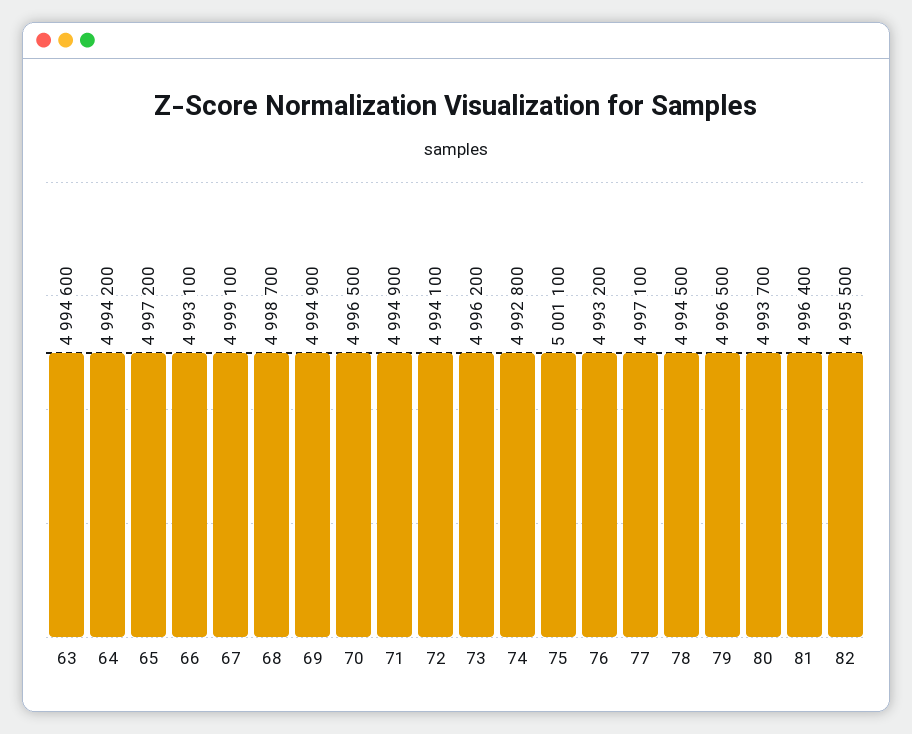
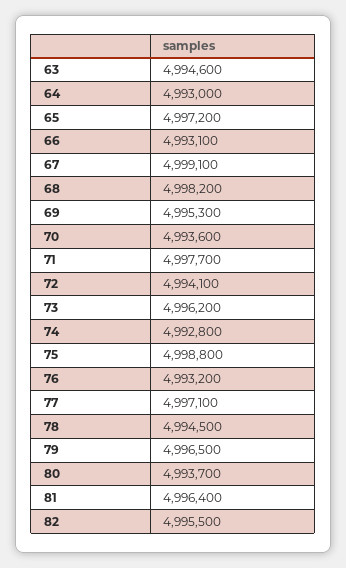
64: 4994200 -> 4993000
68: 4998700 -> 4998200
69: 4994900 -> 4995300
70: 4996500 -> 4993600
71: 4994900 -> 4997700
75: 5001100 -> 4998800

